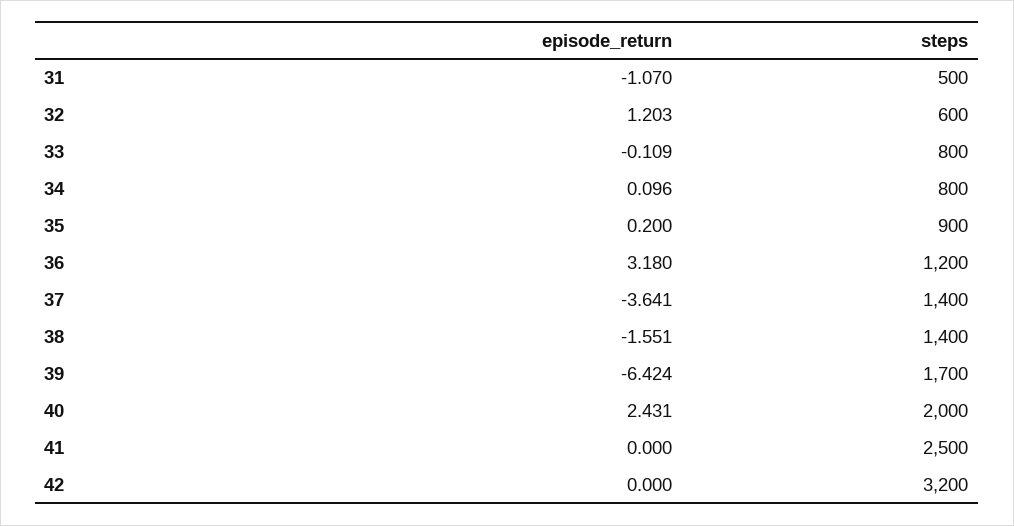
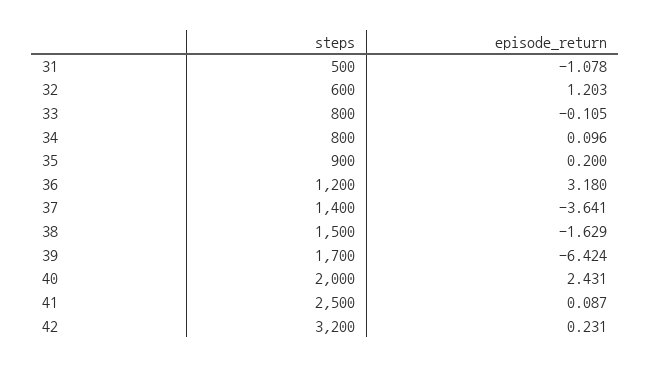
episode_return, 31: -1.07 -> -1.078
episode_return, 33: -0.109 -> -0.105
episode_return, 38: -1.551 -> -1.629
steps, 38: 1400 -> 1500
episode_return, 41: 0 -> 0.087
episode_return, 42: 0 -> 0.231

